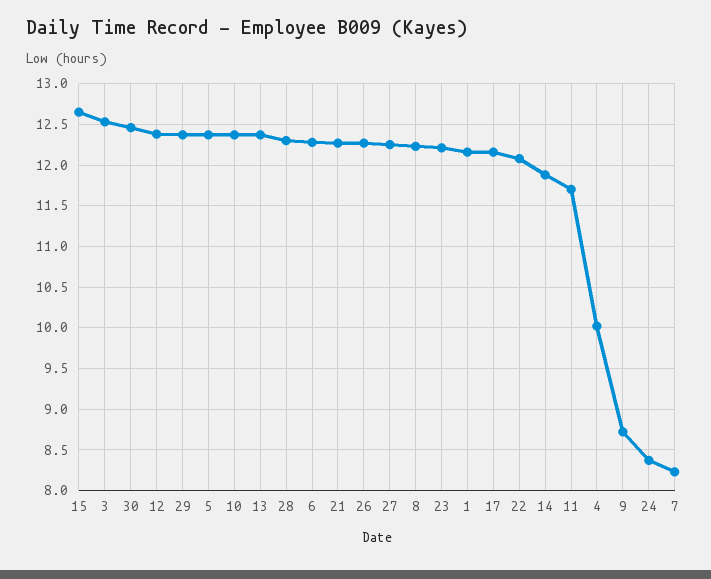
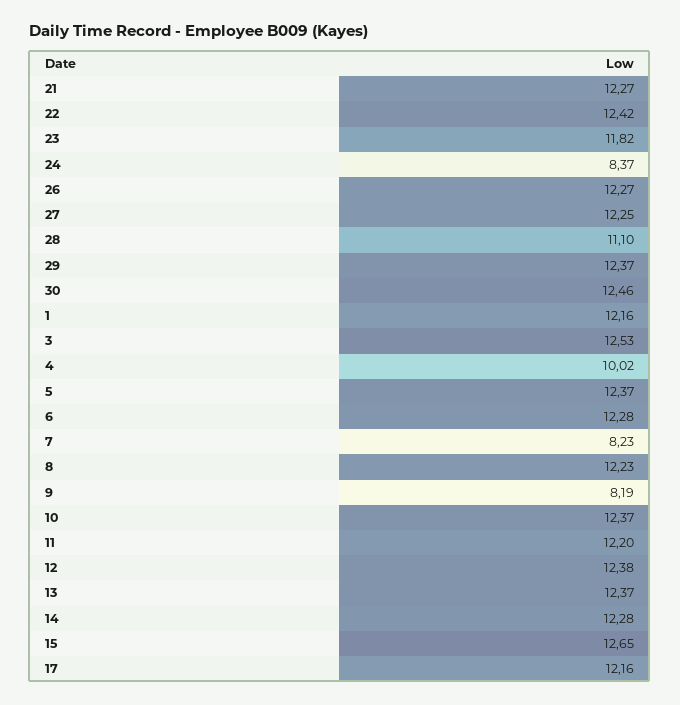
28: 12.3 -> 11.1
23: 12.2 -> 11.82
22: 12.1 -> 12.42
14: 11.9 -> 12.28
11: 11.7 -> 12.2
9: 8.7 -> 8.19

